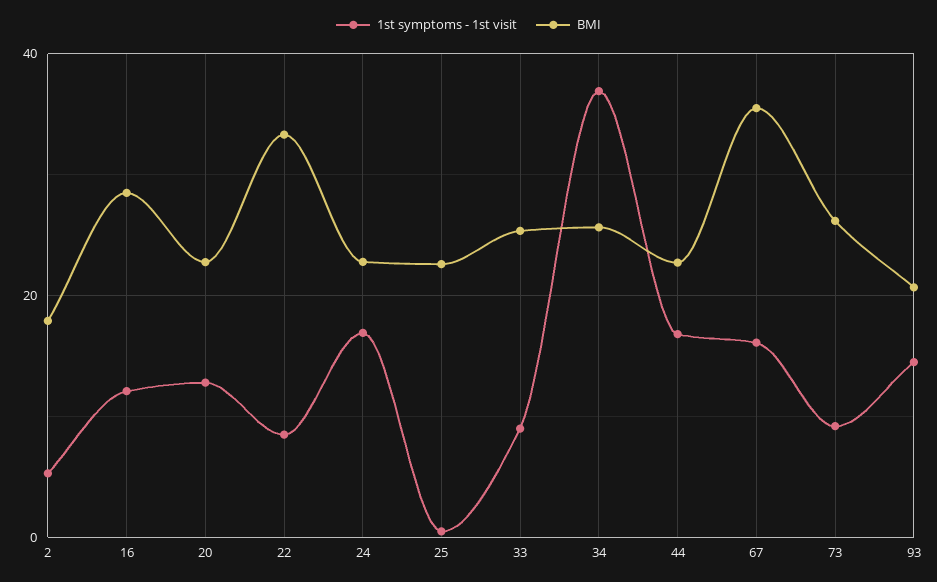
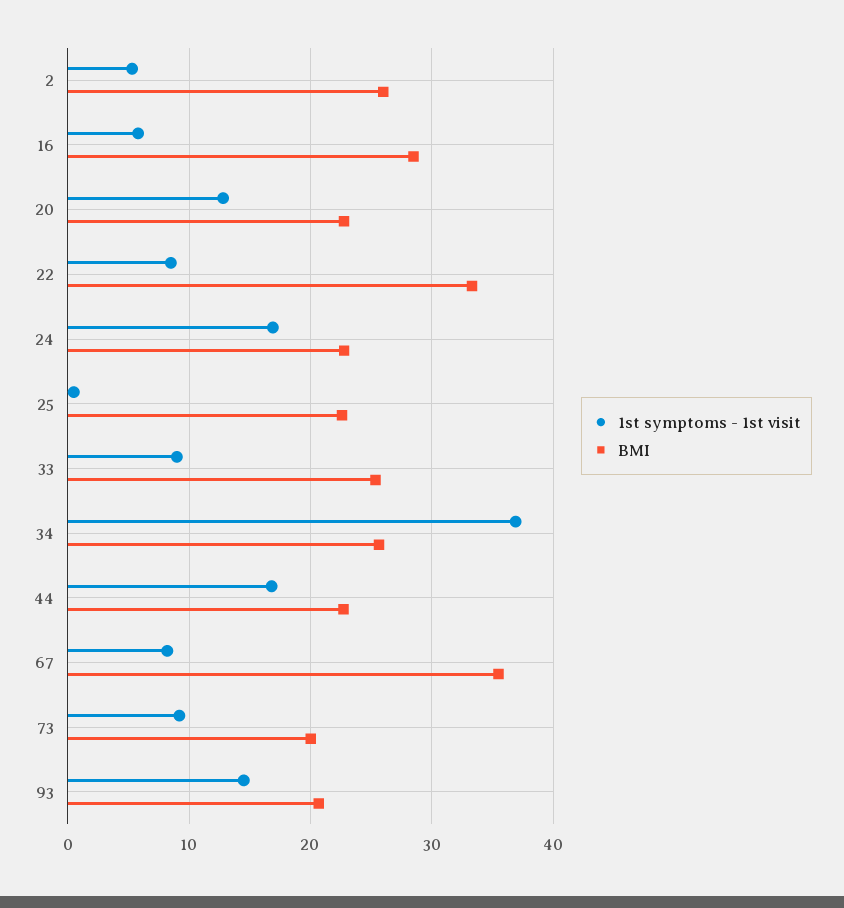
BMI, 2: 18 -> 26
1st symptoms - 1st visit, 16: 12 -> 6
1st symptoms - 1st visit, 67: 16 -> 8
BMI, 73: 26 -> 20

